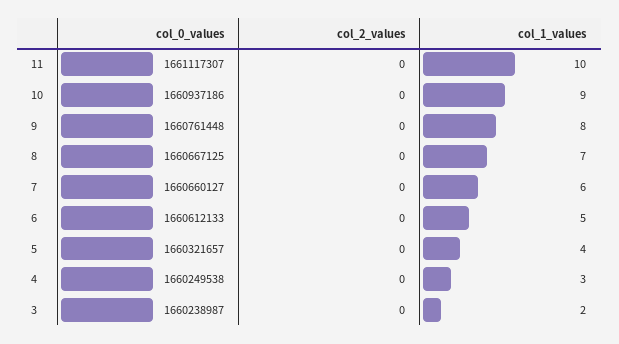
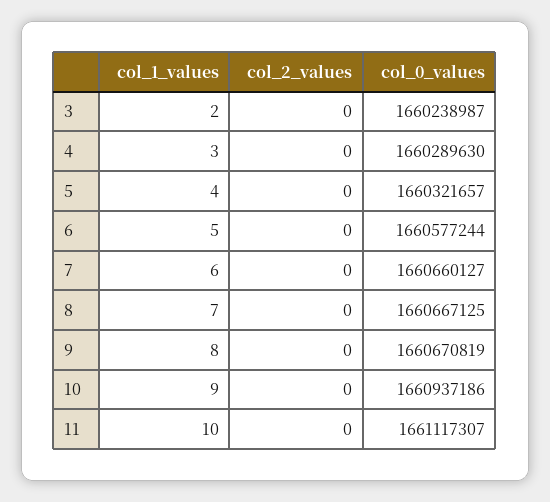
col_0_values, 9: 1660761448 -> 1660670819
col_0_values, 6: 1660612133 -> 1660577244
col_0_values, 4: 1660249538 -> 1660289630

